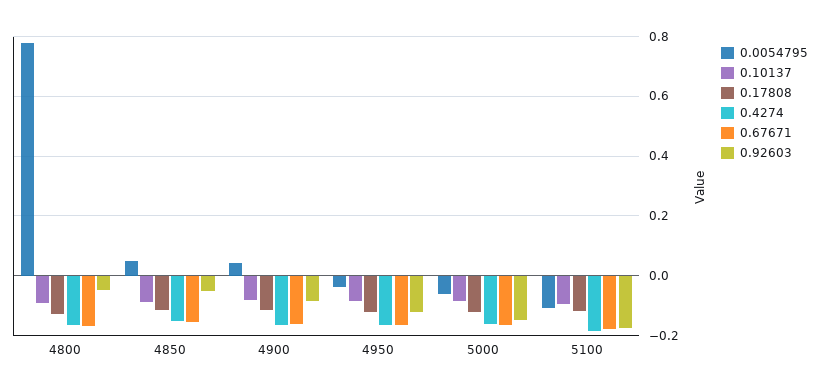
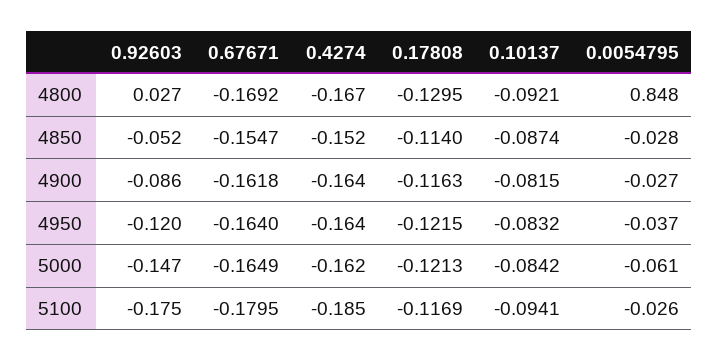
0.0054795, 4800: 0.775 -> 0.848
0.92603, 4800: -0.05 -> 0.027
0.0054795, 4850: 0.05 -> -0.028
0.0054795, 4900: 0.05 -> -0.027
0.0054795, 5100: -0.1 -> -0.026

